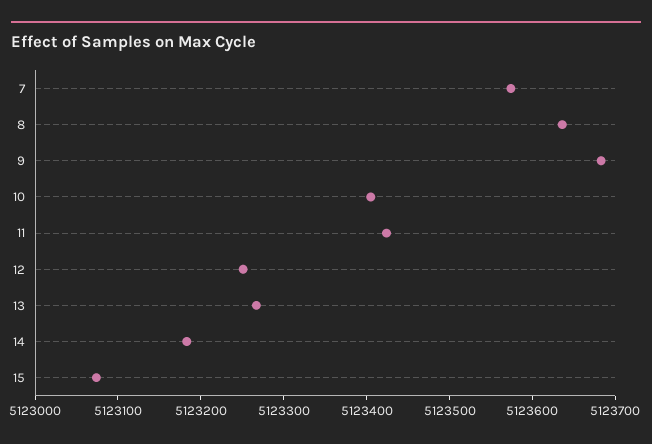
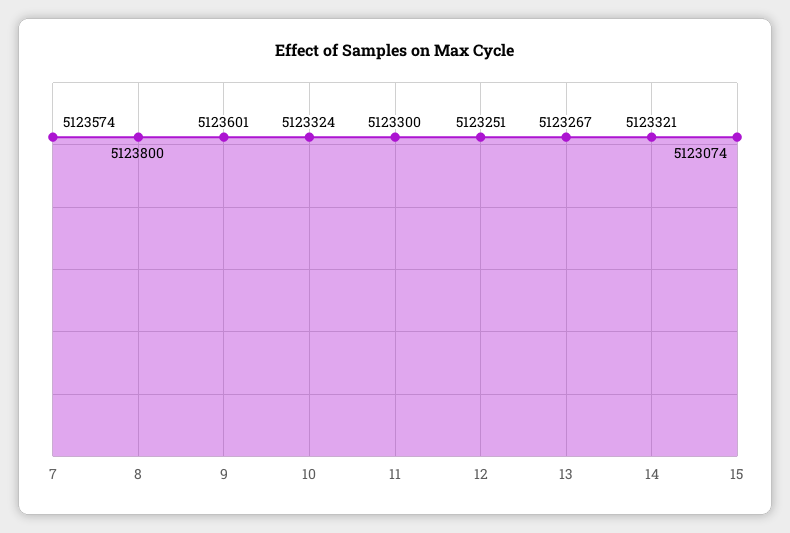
8: 5123640 -> 5123800
9: 5123680 -> 5123601
10: 5123400 -> 5123324
11: 5123420 -> 5123300
14: 5123180 -> 5123321

